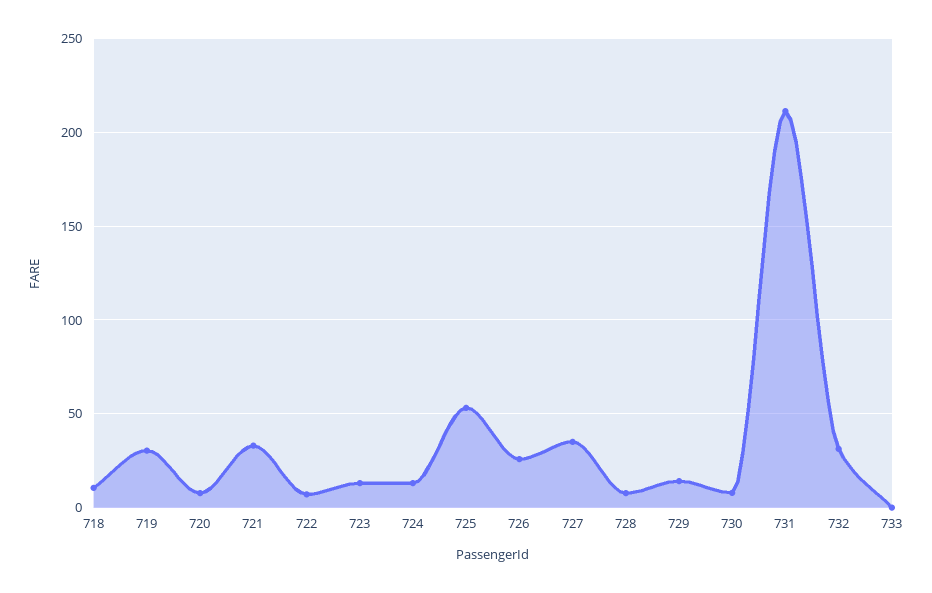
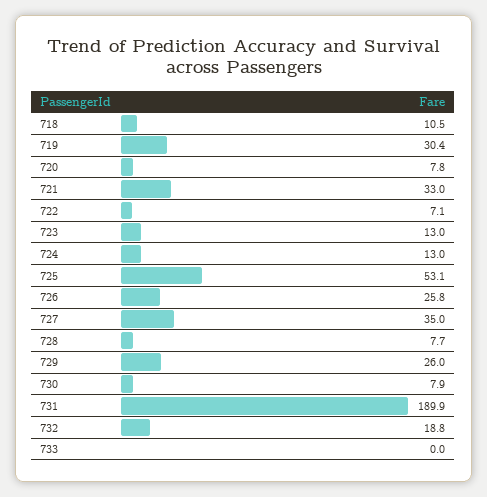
729: 15 -> 26
731: 210 -> 189.9
732: 30 -> 18.8

